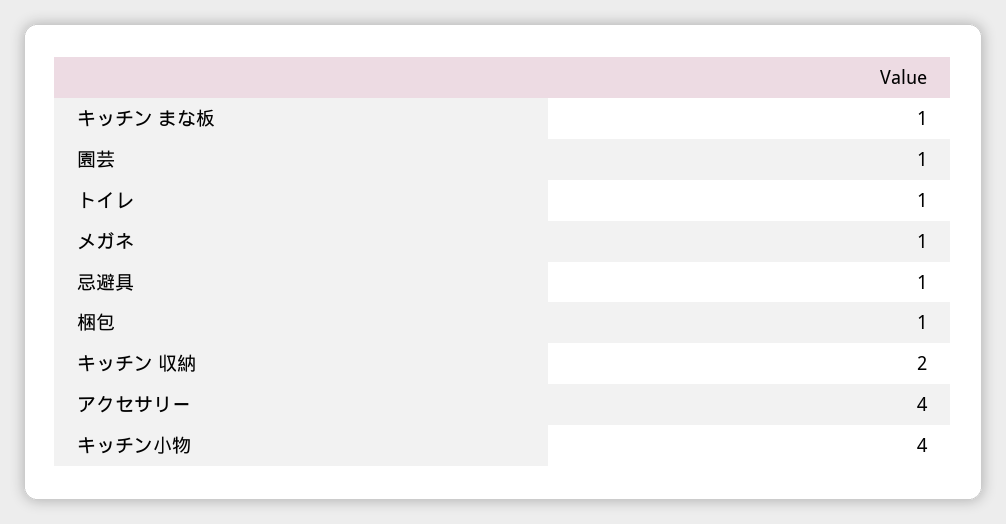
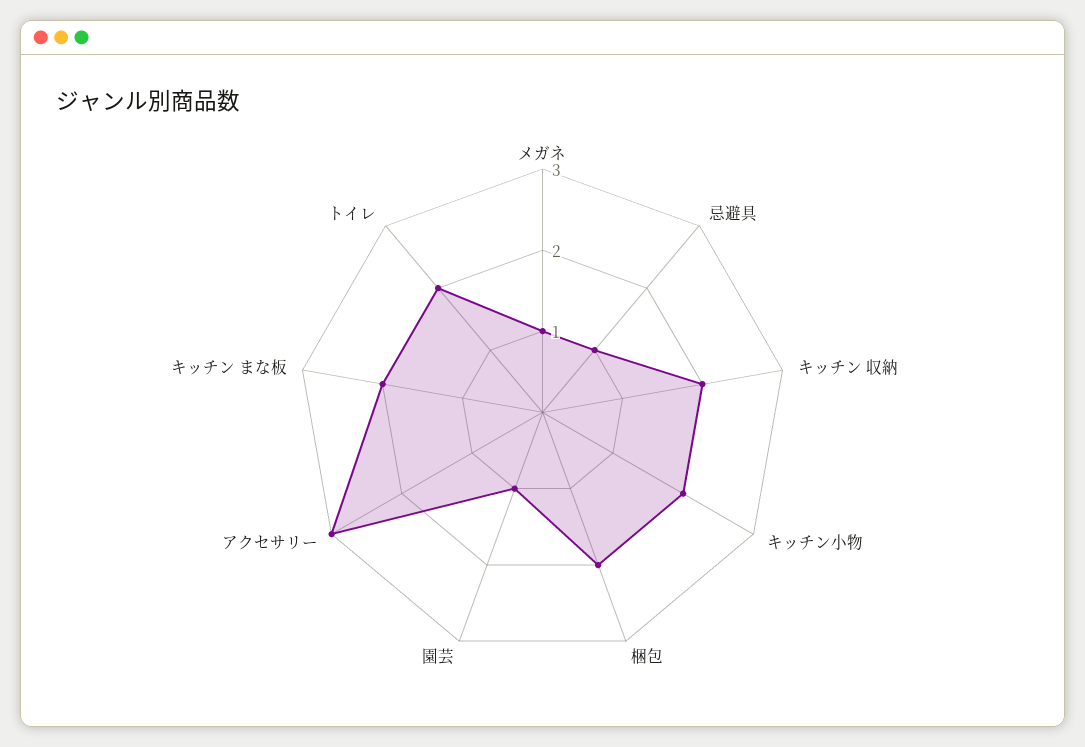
キッチン まな板: 1 -> 2
トイレ: 1 -> 2
梱包: 1 -> 2
アクセサリー: 4 -> 3
キッチン小物: 4 -> 2

